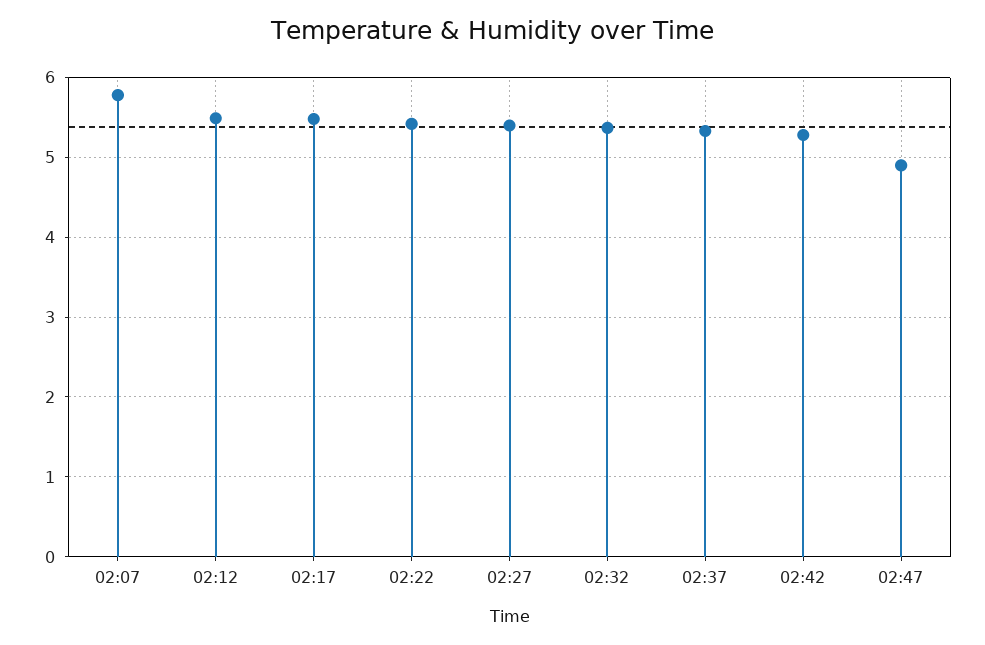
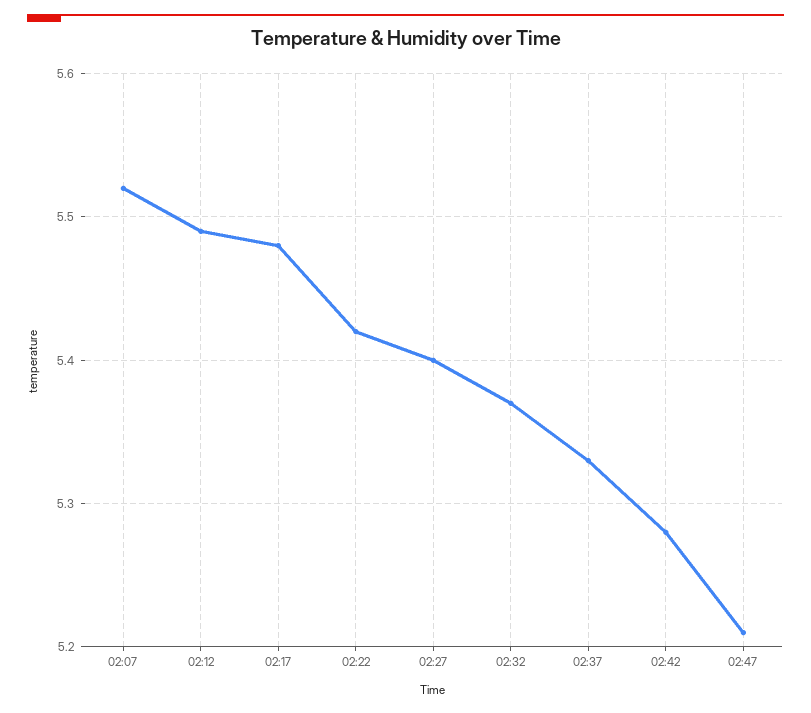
02:07: 5.8 -> 5.52
02:47: 4.9 -> 5.21

